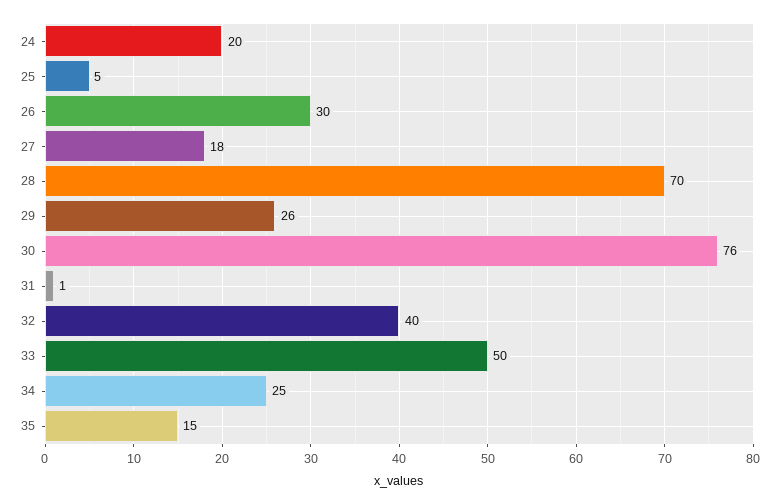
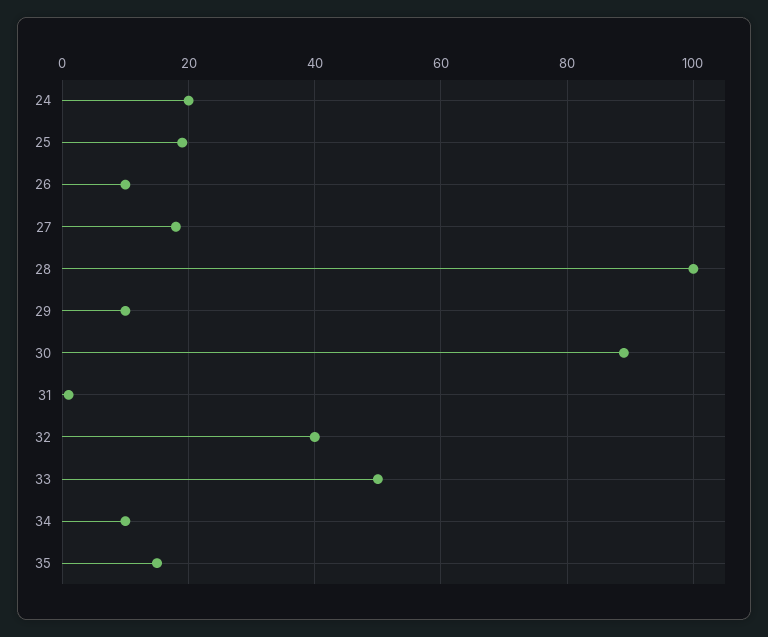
25: 5 -> 20
26: 30 -> 10
28: 70 -> 100
29: 26 -> 10
30: 76 -> 90
34: 25 -> 10

